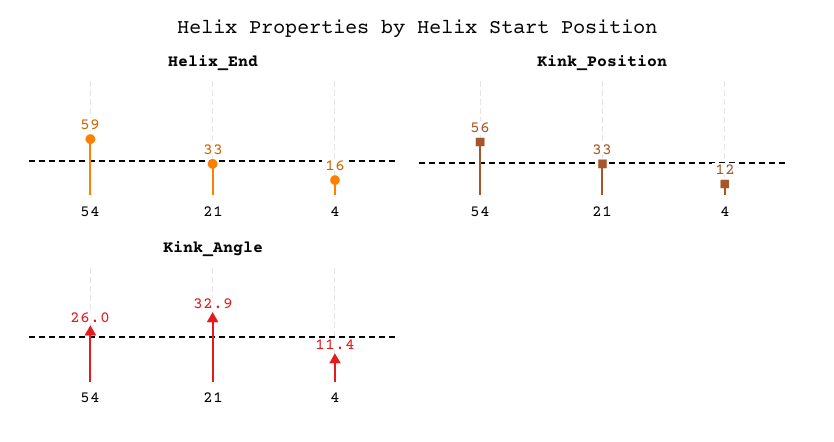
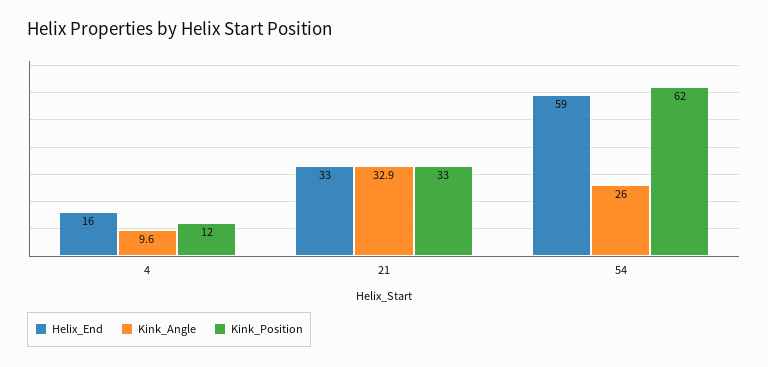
Kink_Position, 54: 56 -> 62
Kink_Angle, 4: 11.4 -> 9.6

